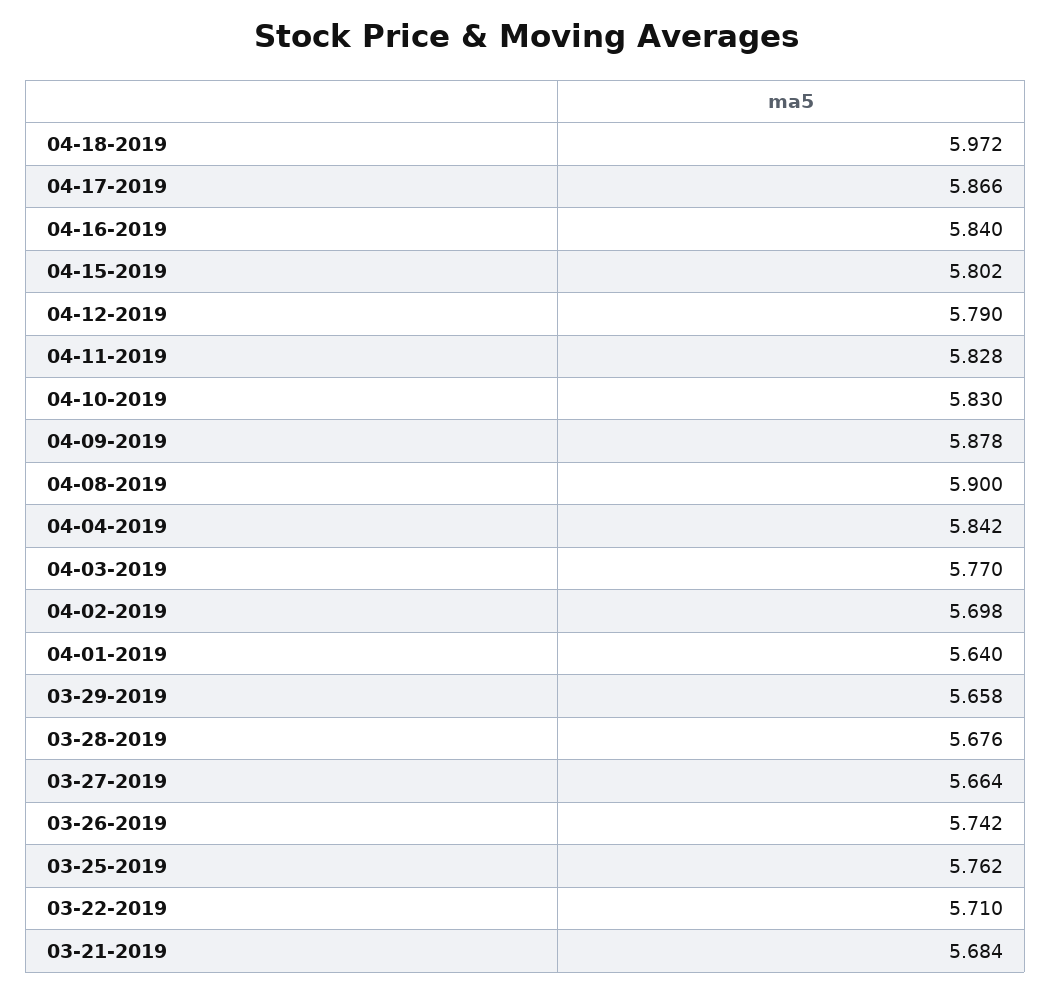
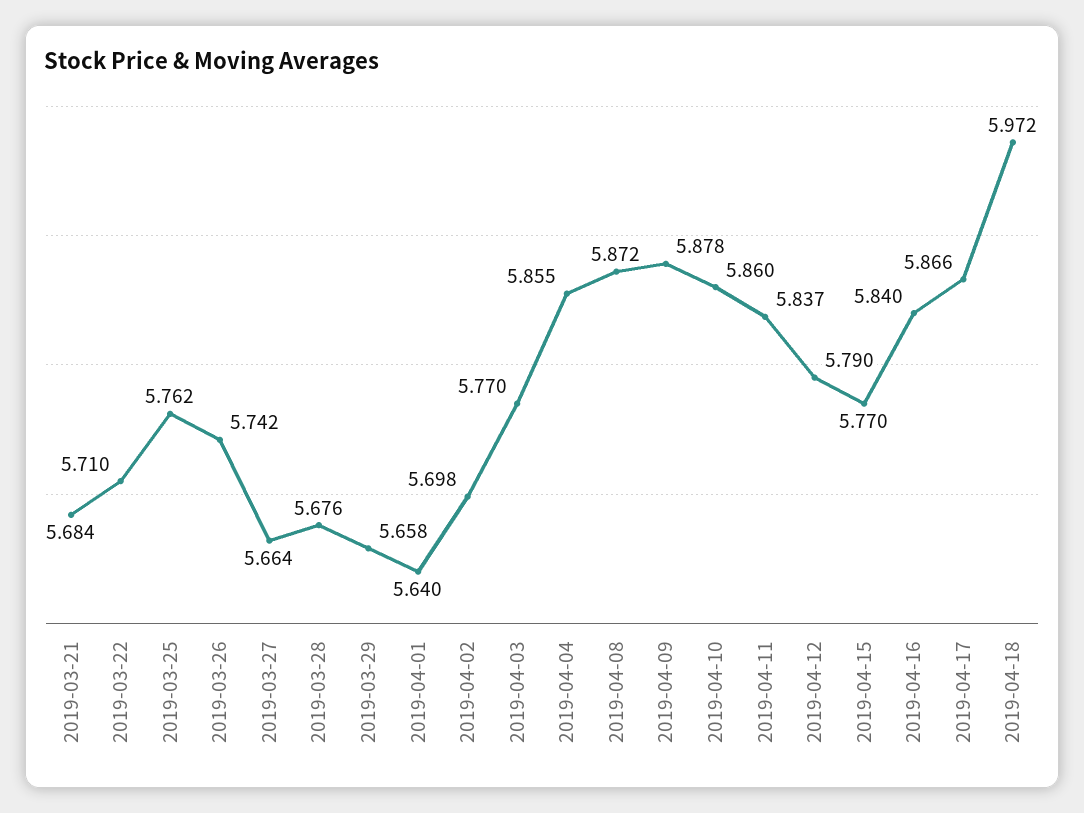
04-15-2019: 5.802 -> 5.77
04-11-2019: 5.828 -> 5.837
04-10-2019: 5.83 -> 5.86
04-08-2019: 5.9 -> 5.872
04-04-2019: 5.842 -> 5.855

